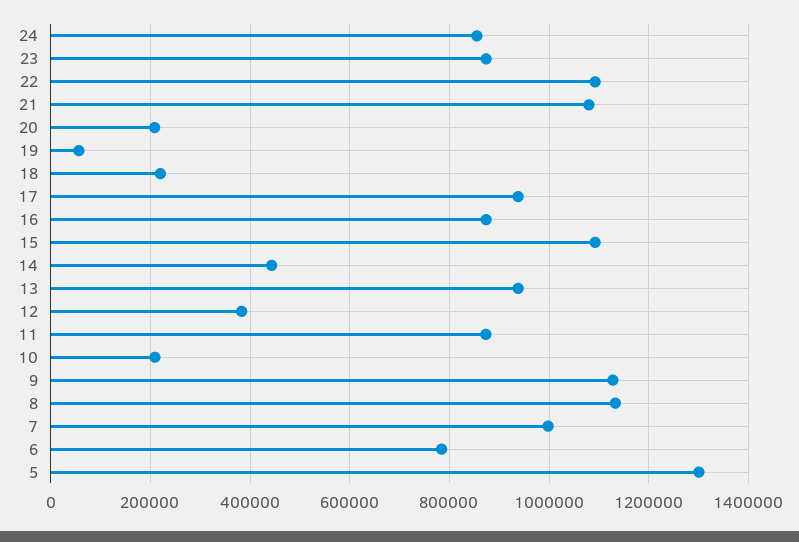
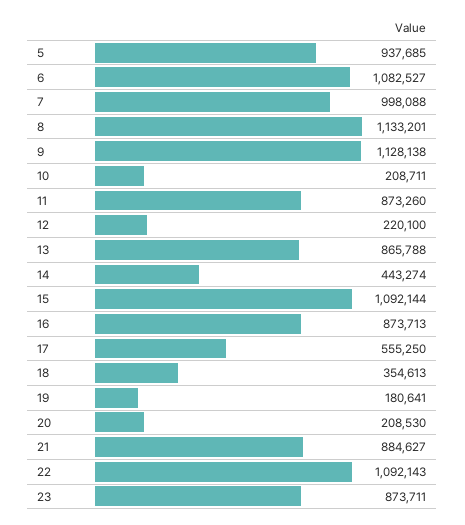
24: 860000 -> none
21: 1080000 -> 884627
19: 60000 -> 180641
18: 220000 -> 354613
17: 940000 -> 555250
13: 940000 -> 865788
12: 380000 -> 220100
6: 780000 -> 1082527
5: 1300000 -> 937685

